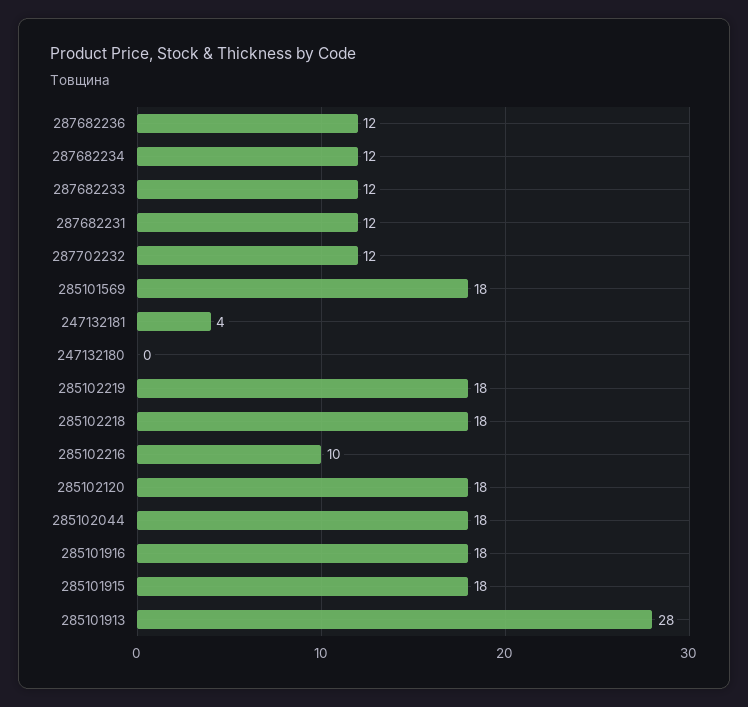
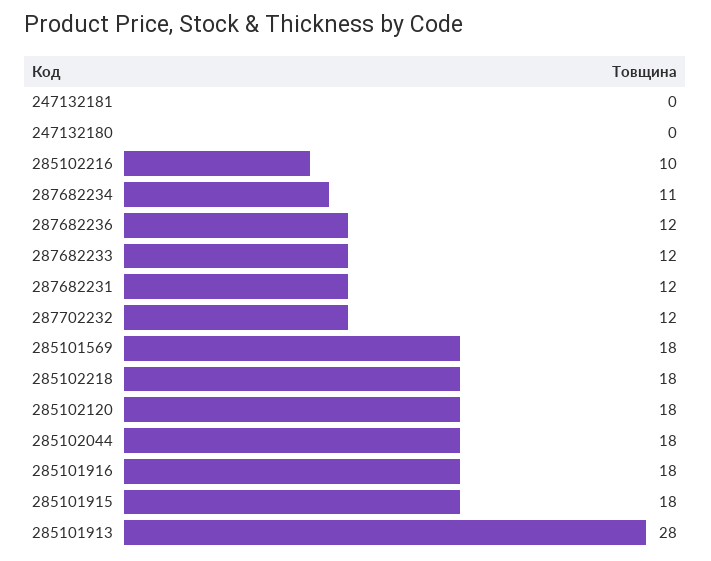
287682234: 12 -> 11
247132181: 4 -> 0
285102219: 18 -> none

